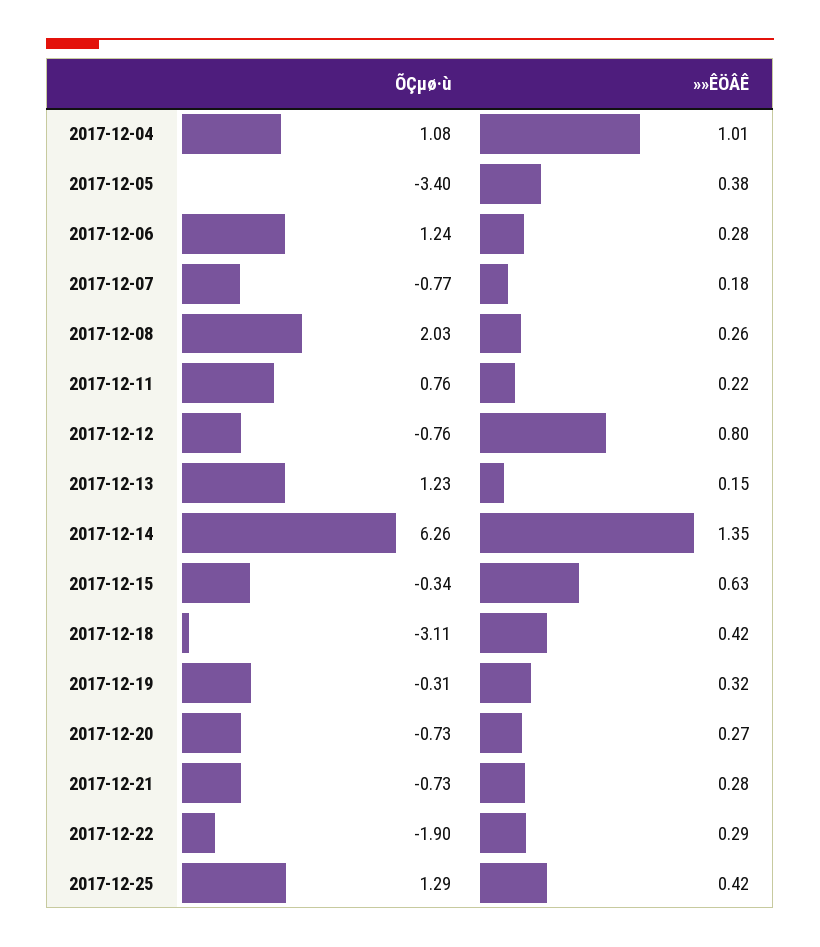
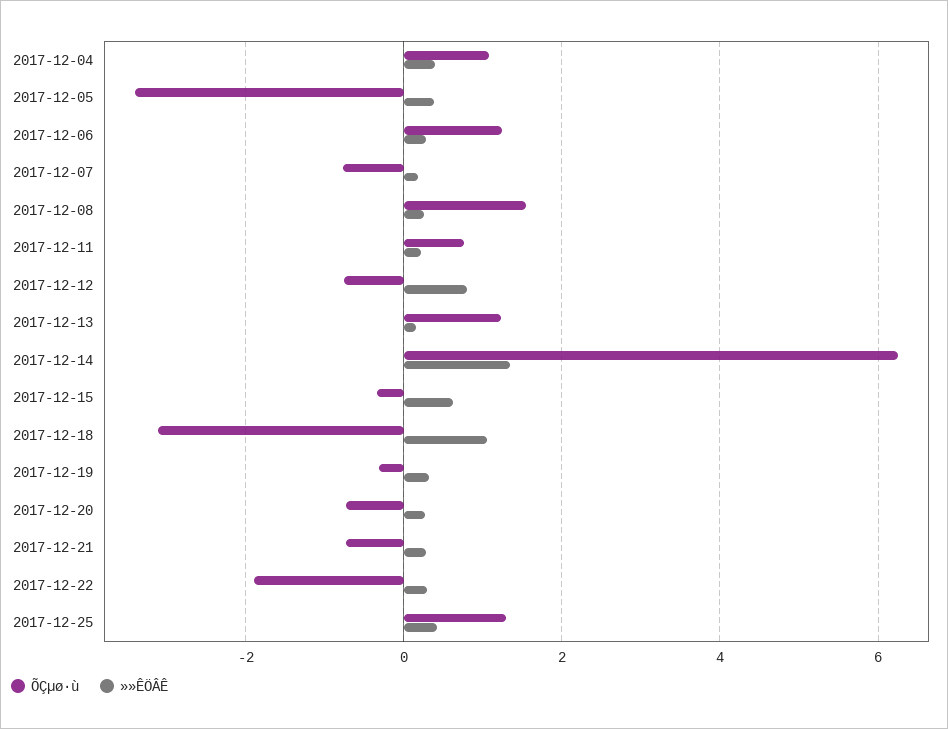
»»ÊÖÂÊ, 2017-12-04: 1.01 -> 0.4
ÕÇµø·ù, 2017-12-08: 2.03 -> 1.6
»»ÊÖÂÊ, 2017-12-18: 0.42 -> 1

